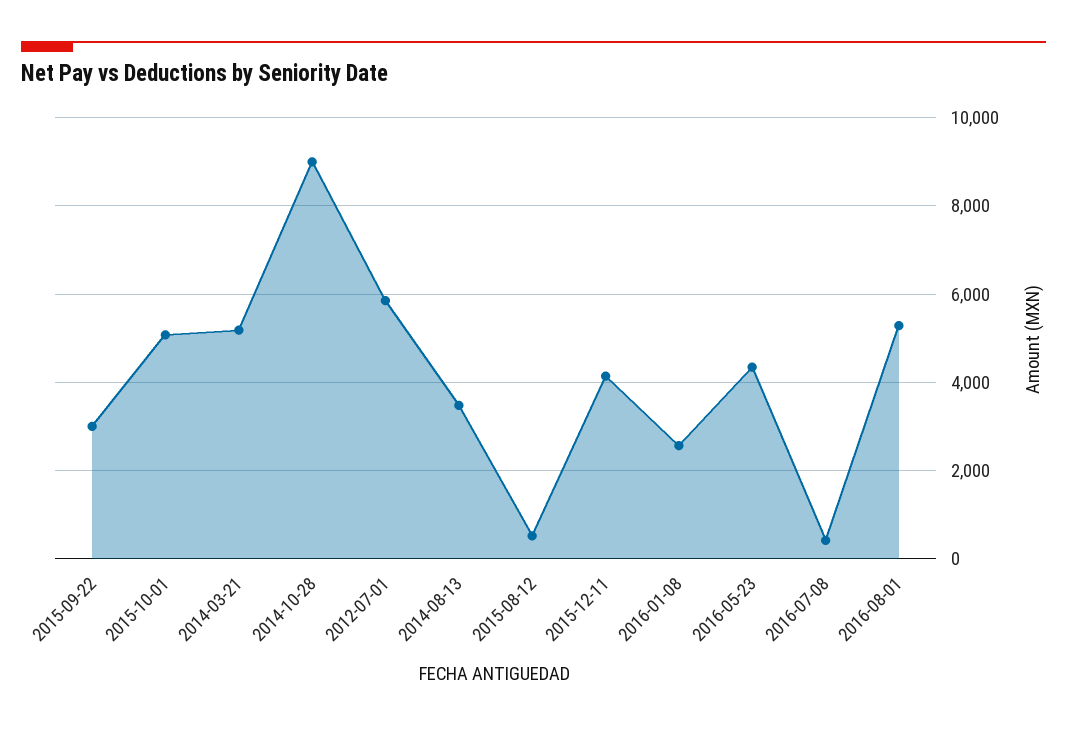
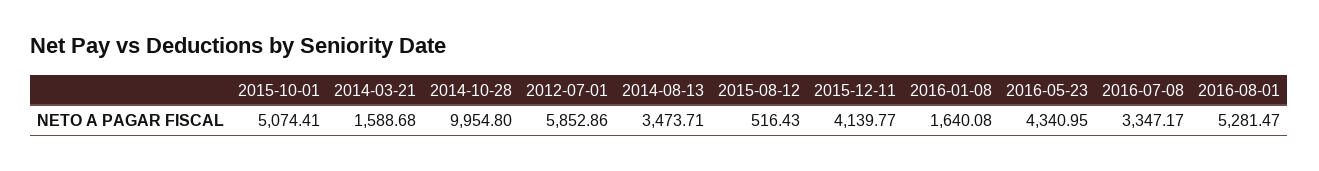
2015-09-22: 3000 -> none
2014-03-21: 5200 -> 1588.68
2014-10-28: 9000 -> 9954.8
2016-01-08: 2600 -> 1640.08
2016-07-08: 400 -> 3347.17

